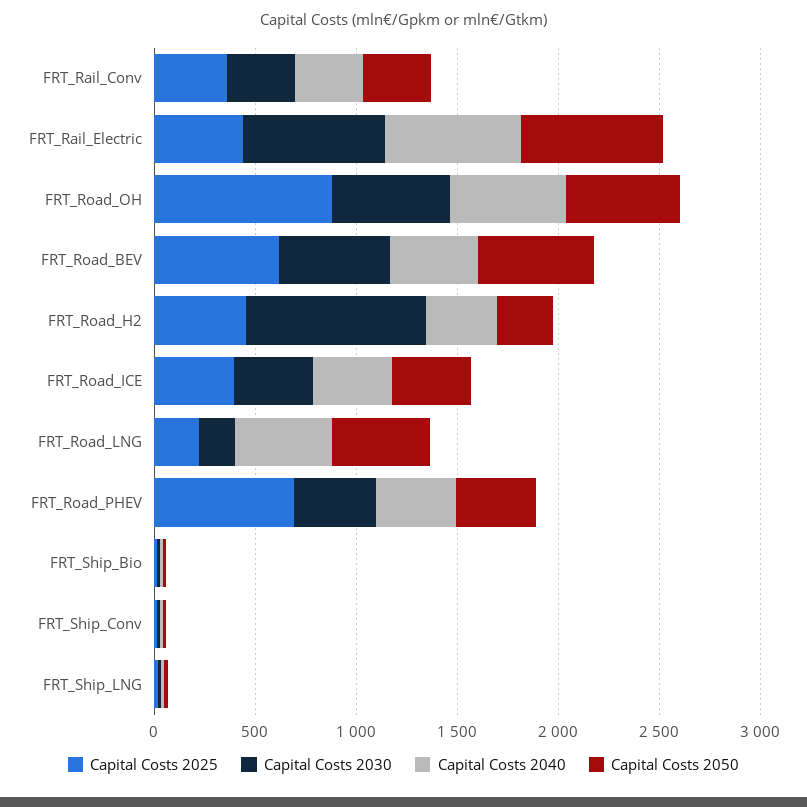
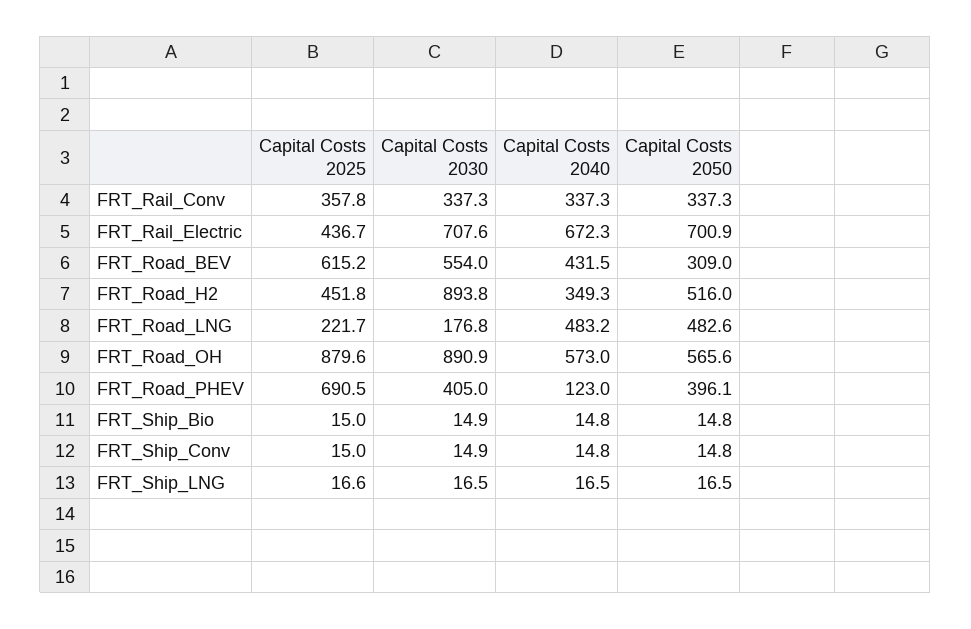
Capital Costs 2030, FRT_Road_OH: 600 -> 890.9
Capital Costs 2050, FRT_Road_BEV: 600 -> 309
Capital Costs 2050, FRT_Road_H2: 300 -> 516
Capital Costs 2025, FRT_Road_ICE: 400 -> none
Capital Costs 2030, FRT_Road_ICE: 400 -> none
Capital Costs 2040, FRT_Road_ICE: 400 -> none
Capital Costs 2050, FRT_Road_ICE: 400 -> none
Capital Costs 2040, FRT_Road_PHEV: 400 -> 123

